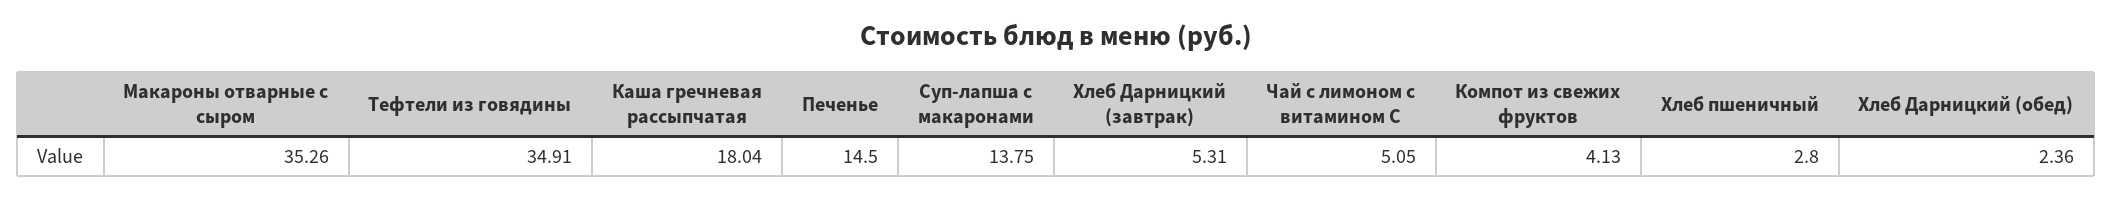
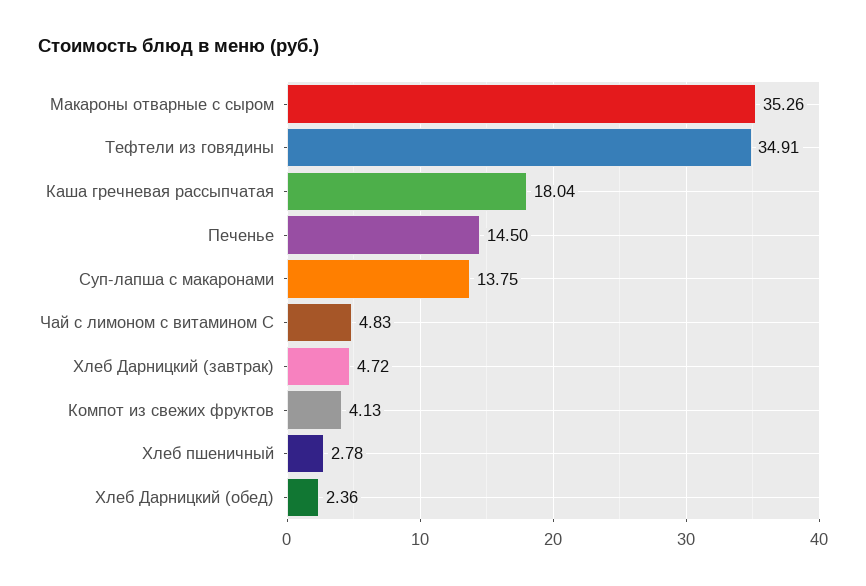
Хлеб Дарницкий (завтрак): 5.31 -> 4.72
Чай с лимоном с витамином С: 5.05 -> 4.83
Хлеб пшеничный: 2.8 -> 2.78

